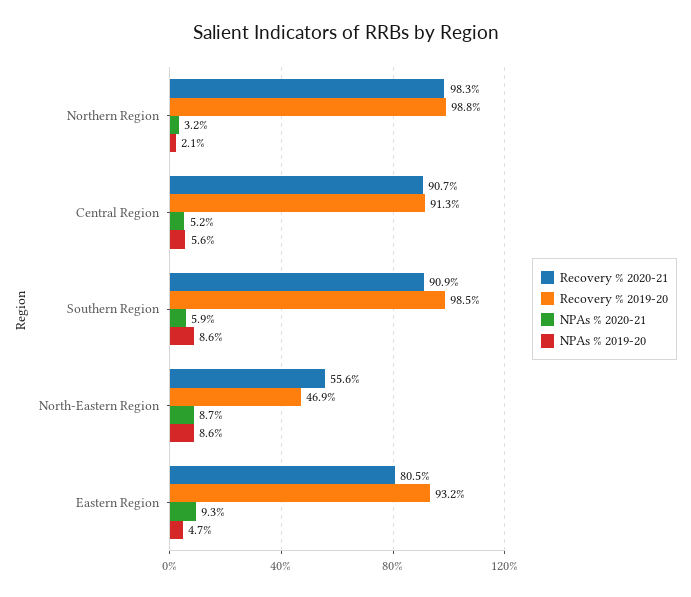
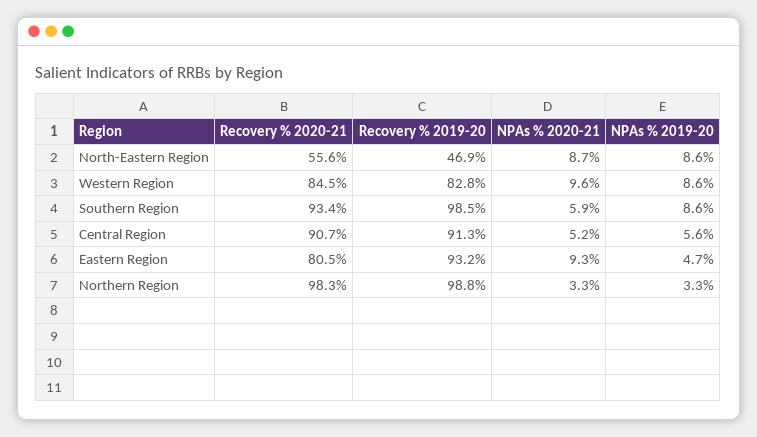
NPAs % 2020-21, Northern Region: 3.2 -> 3.3
NPAs % 2019-20, Northern Region: 2.1 -> 3.3
Recovery % 2020-21, Southern Region: 90.9 -> 93.4
Recovery % 2020-21, Western Region: none -> 84.5
Recovery % 2019-20, Western Region: none -> 82.8
NPAs % 2020-21, Western Region: none -> 9.6
NPAs % 2019-20, Western Region: none -> 8.6

